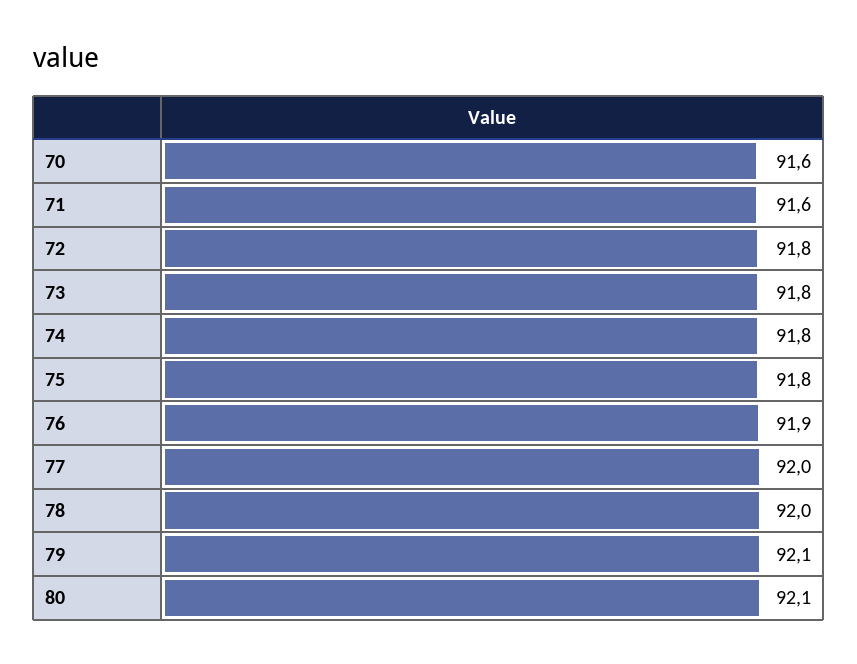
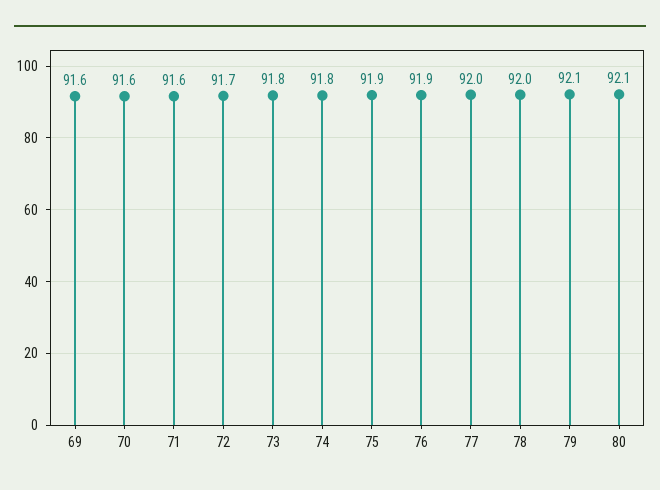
72: 91.8 -> 91.7
75: 91.8 -> 91.9
69: none -> 91.6

